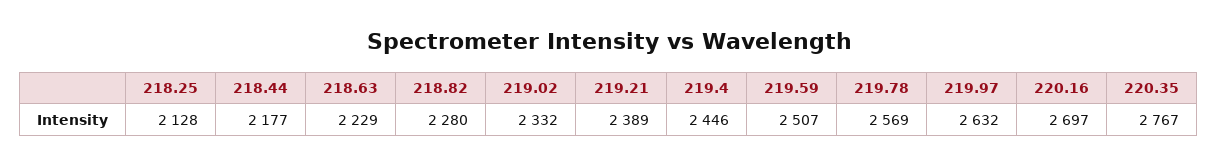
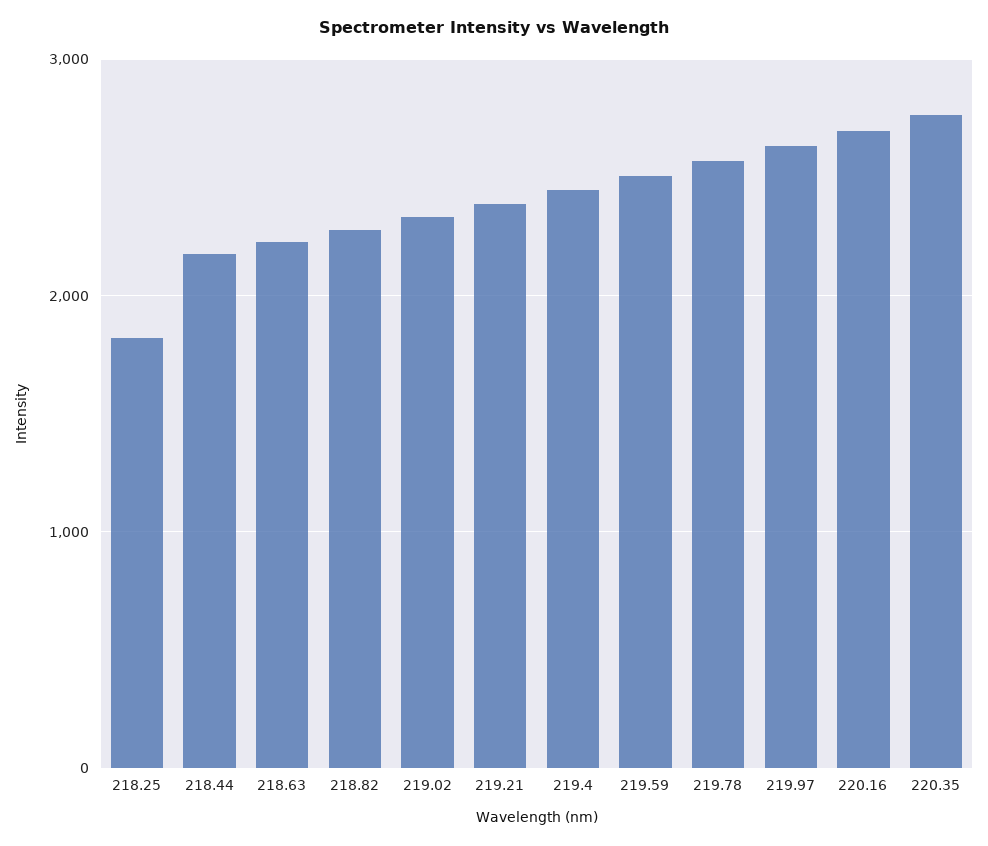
218.25: 2128 -> 1800

